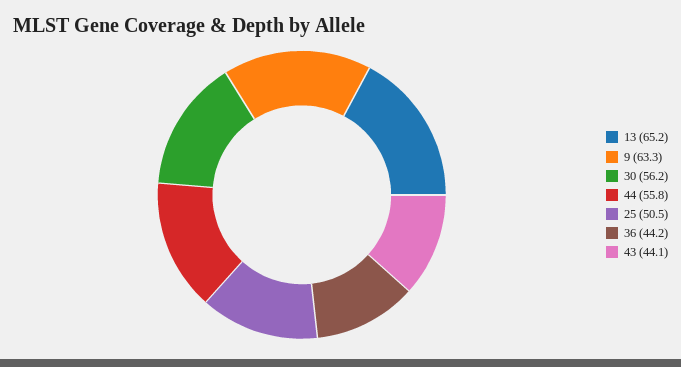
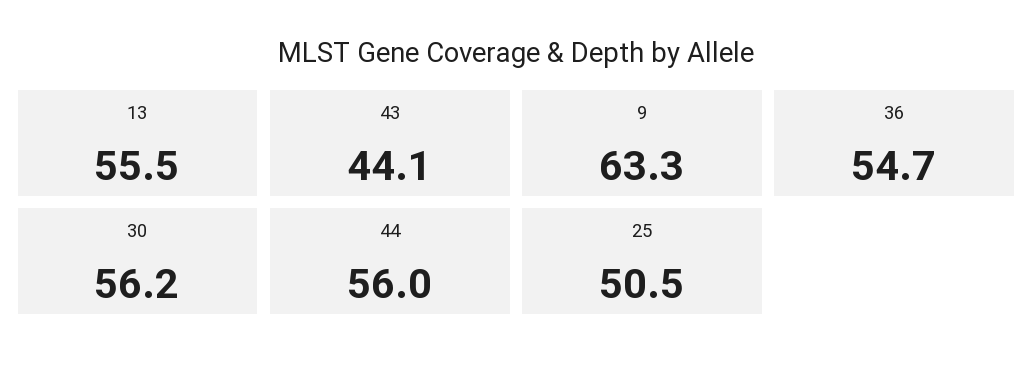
13: 65.2 -> 55.5
44: 55.8 -> 56
36: 44.2 -> 54.7

